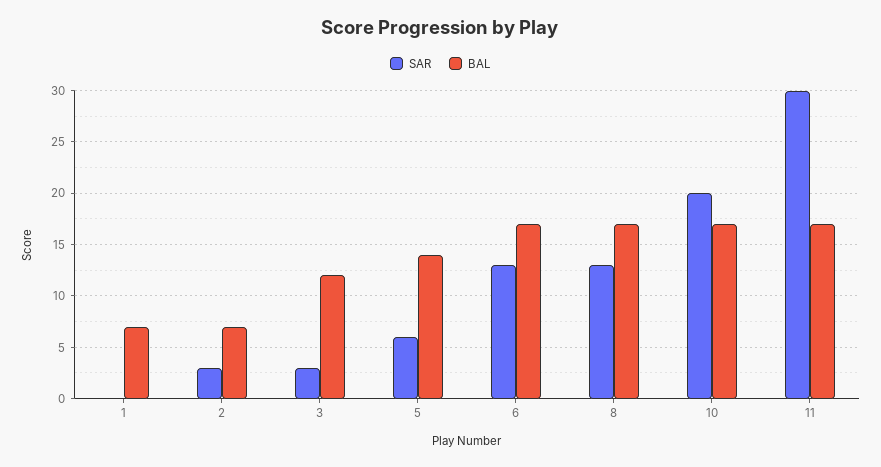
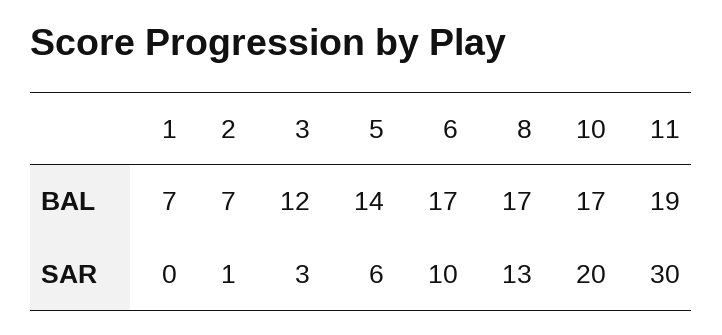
SAR, 2: 3 -> 1
SAR, 6: 13 -> 10
BAL, 11: 17 -> 19

